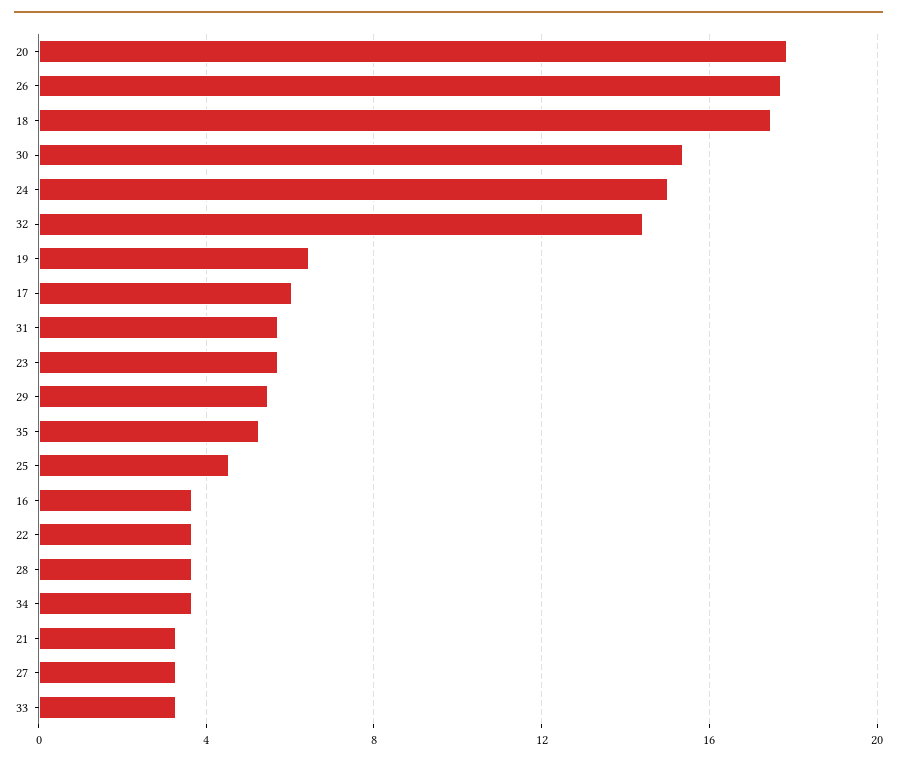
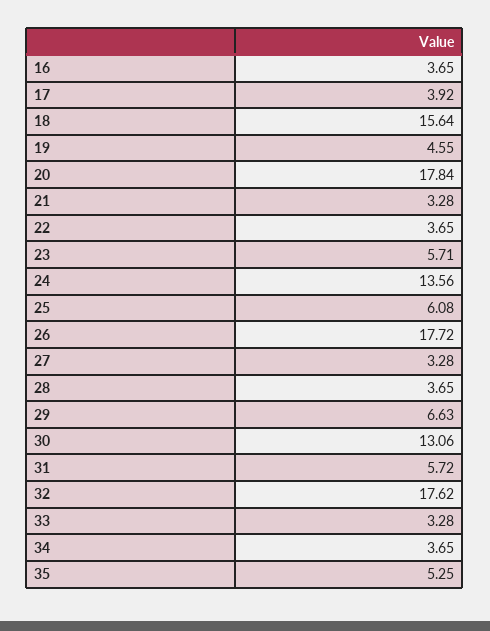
18: 17.5 -> 15.64
30: 15.5 -> 13.06
24: 15 -> 13.56
32: 14.5 -> 17.62
19: 6.5 -> 4.55
17: 6 -> 3.92
29: 5.5 -> 6.63
25: 4.5 -> 6.08

